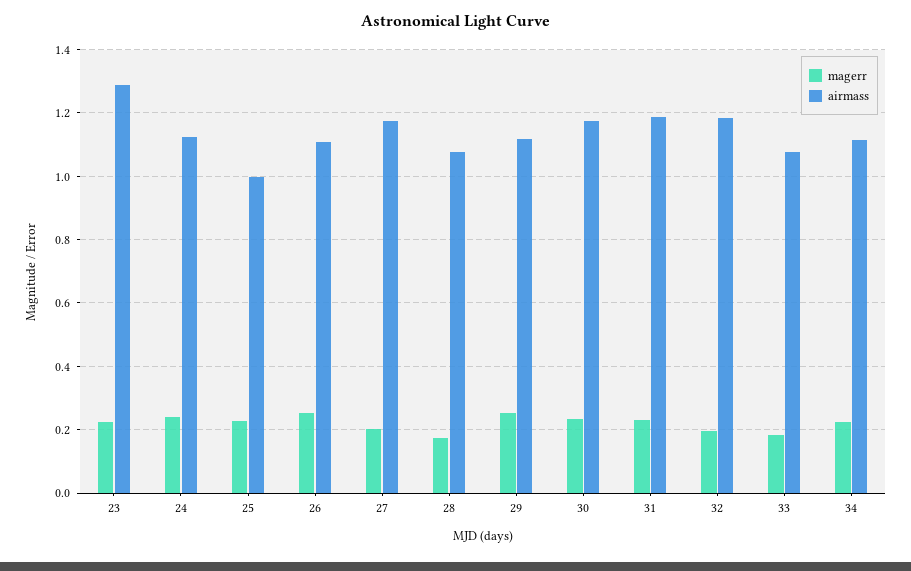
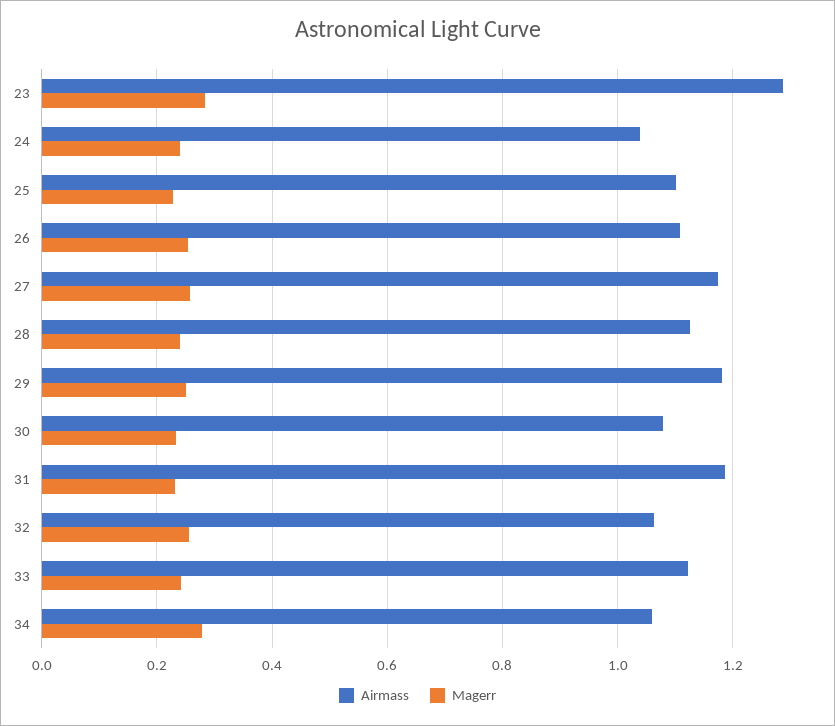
magerr, 23: 0.22 -> 0.28
airmass, 24: 1.12 -> 1.04
airmass, 25: 1 -> 1.1
magerr, 27: 0.2 -> 0.26
magerr, 28: 0.18 -> 0.24
airmass, 28: 1.08 -> 1.12
airmass, 29: 1.12 -> 1.18
airmass, 30: 1.18 -> 1.08
magerr, 32: 0.2 -> 0.26
airmass, 32: 1.18 -> 1.06
magerr, 33: 0.18 -> 0.24
airmass, 33: 1.08 -> 1.12
magerr, 34: 0.22 -> 0.28
airmass, 34: 1.12 -> 1.06

